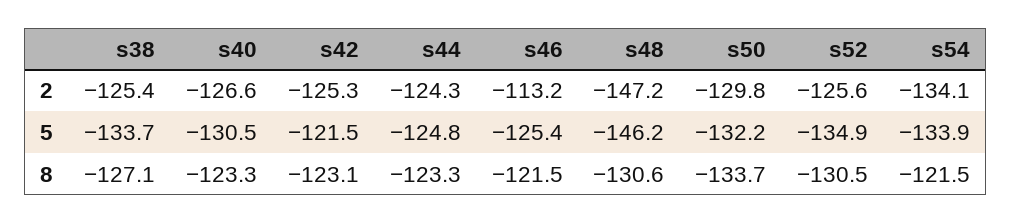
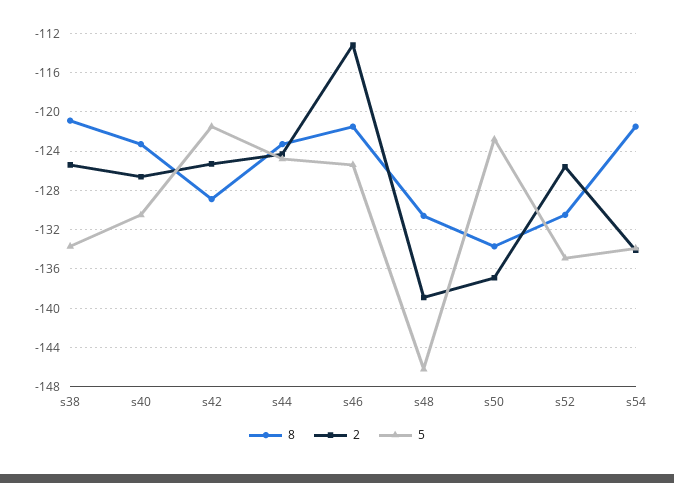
2, s48: -147.2 -> -139
2, s50: -129.8 -> -137
5, s50: -132.2 -> -123
8, s38: -127.1 -> -121
8, s42: -123.1 -> -129

